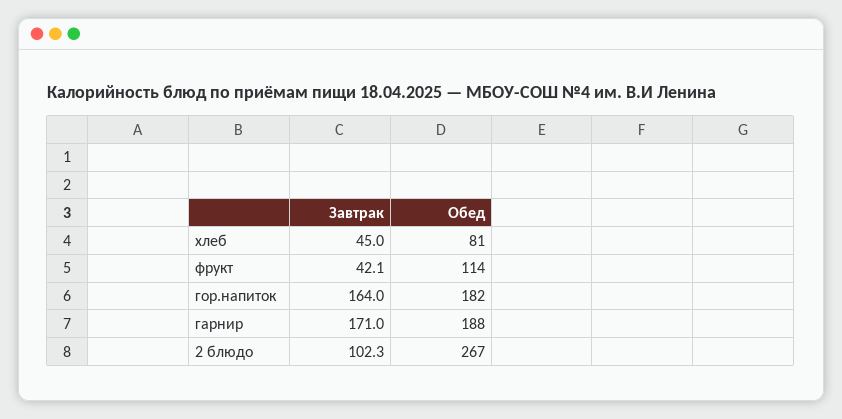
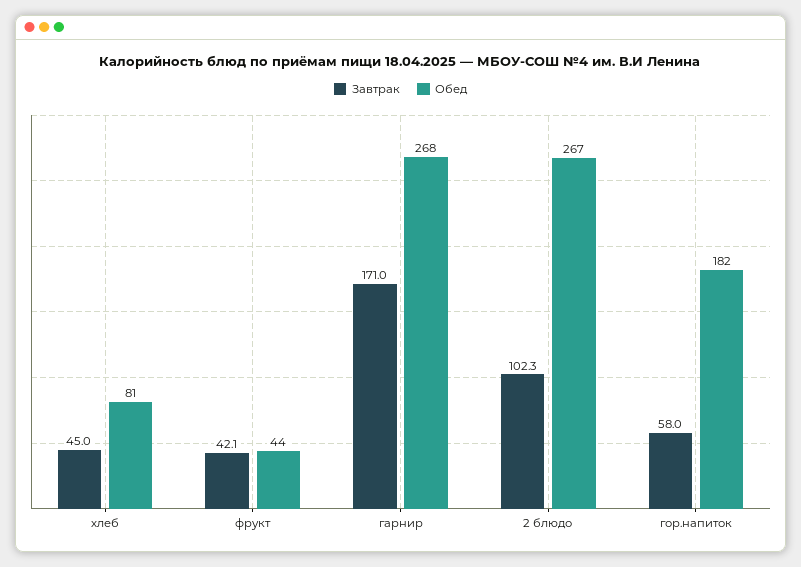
Обед, фрукт: 114 -> 44
Завтрак, гор.напиток: 164 -> 58
Обед, гарнир: 188 -> 268

